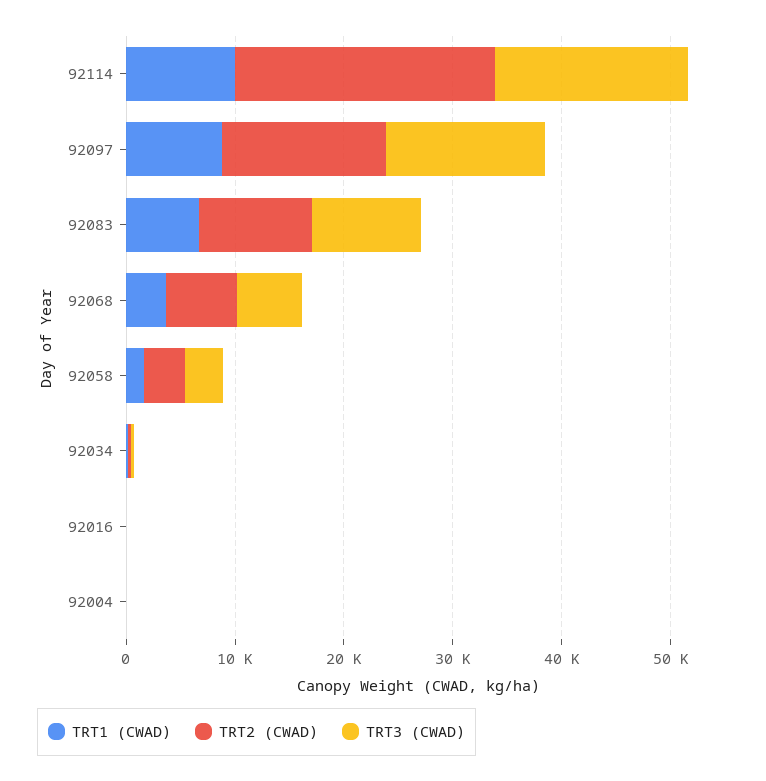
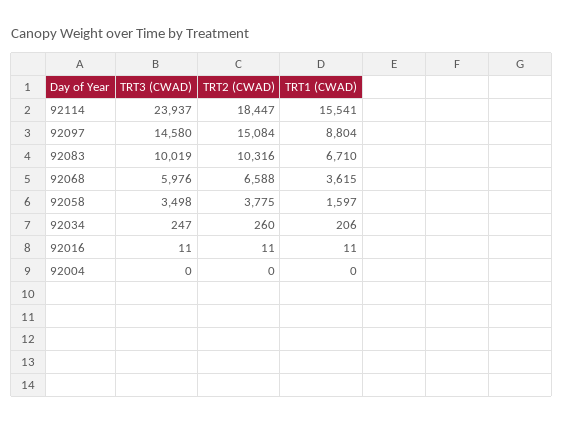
TRT1 (CWAD), 92114: 10000 -> 15541
TRT2 (CWAD), 92114: 24000 -> 18447
TRT3 (CWAD), 92114: 18000 -> 23937

